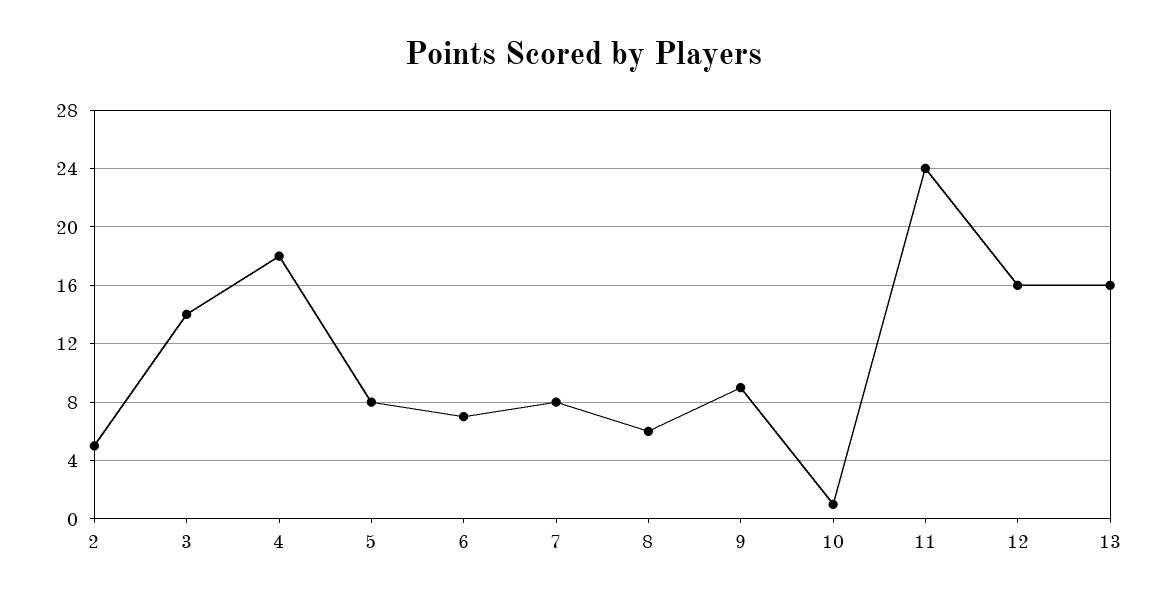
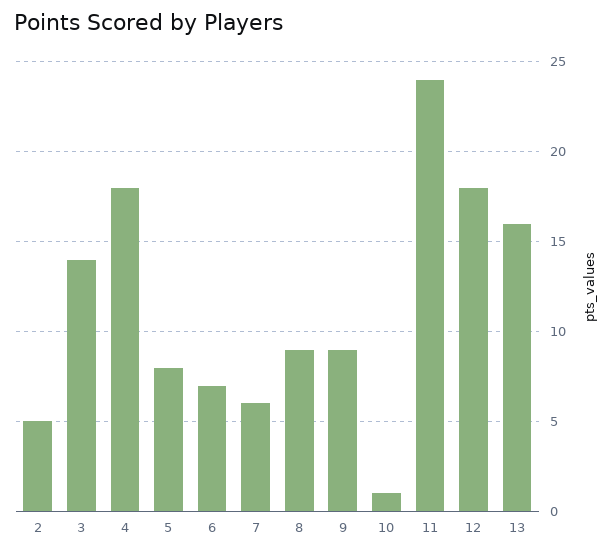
7: 8 -> 6
8: 6 -> 9
12: 16 -> 18

